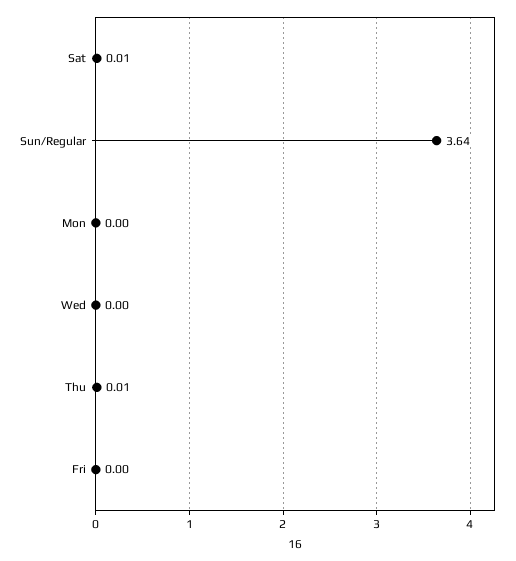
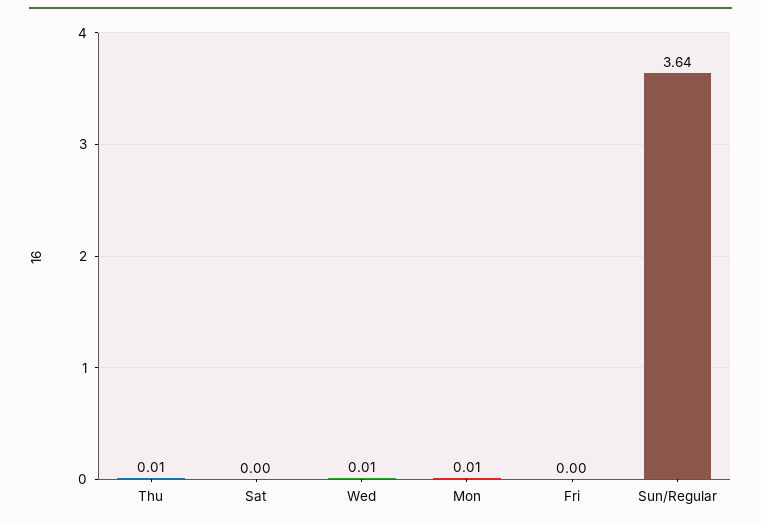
Sat: 0.01 -> 0
Mon: 0 -> 0.01
Wed: 0 -> 0.01

